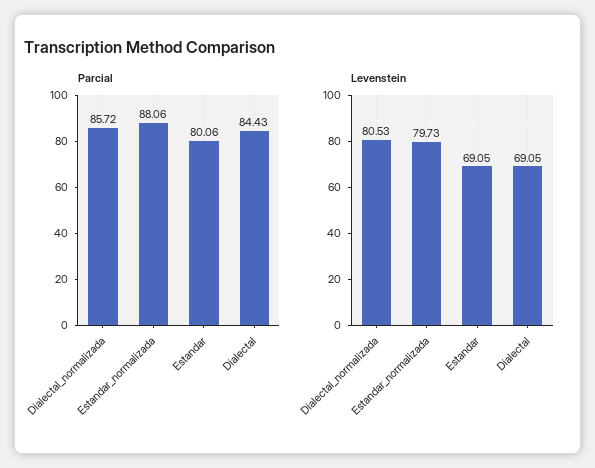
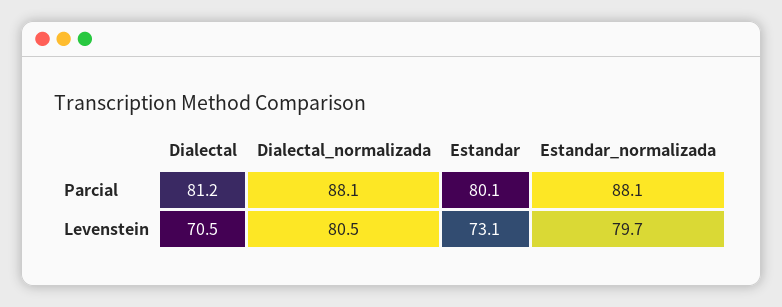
Parcial, Dialectal_normalizada: 85.72 -> 88.1
Parcial, Dialectal: 84.43 -> 81.2
Levenstein, Estandar: 69.05 -> 73.1
Levenstein, Dialectal: 69.05 -> 70.5

